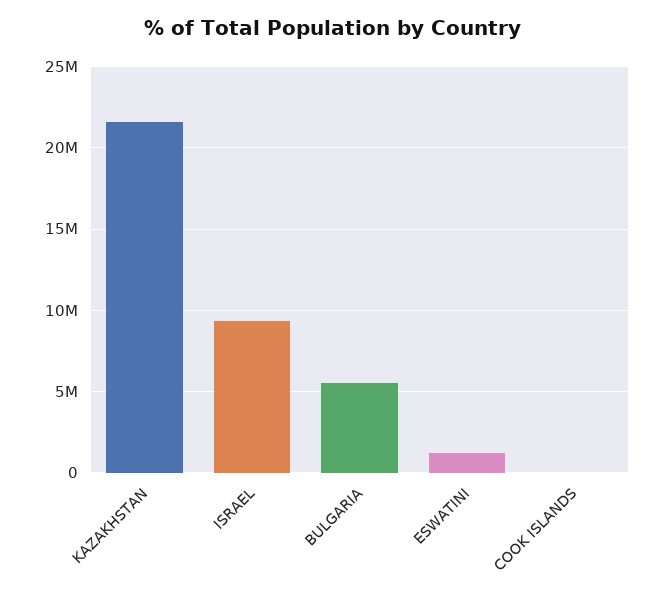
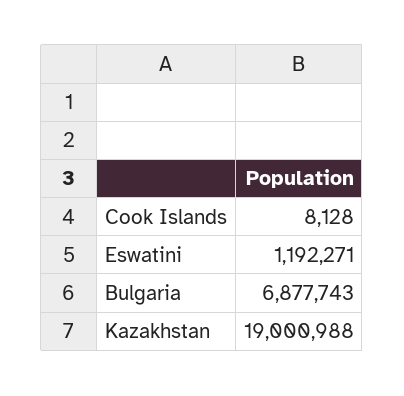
KAZAKHSTAN: 21500000 -> 19000988
ISRAEL: 9500000 -> none
BULGARIA: 5500000 -> 6877743

